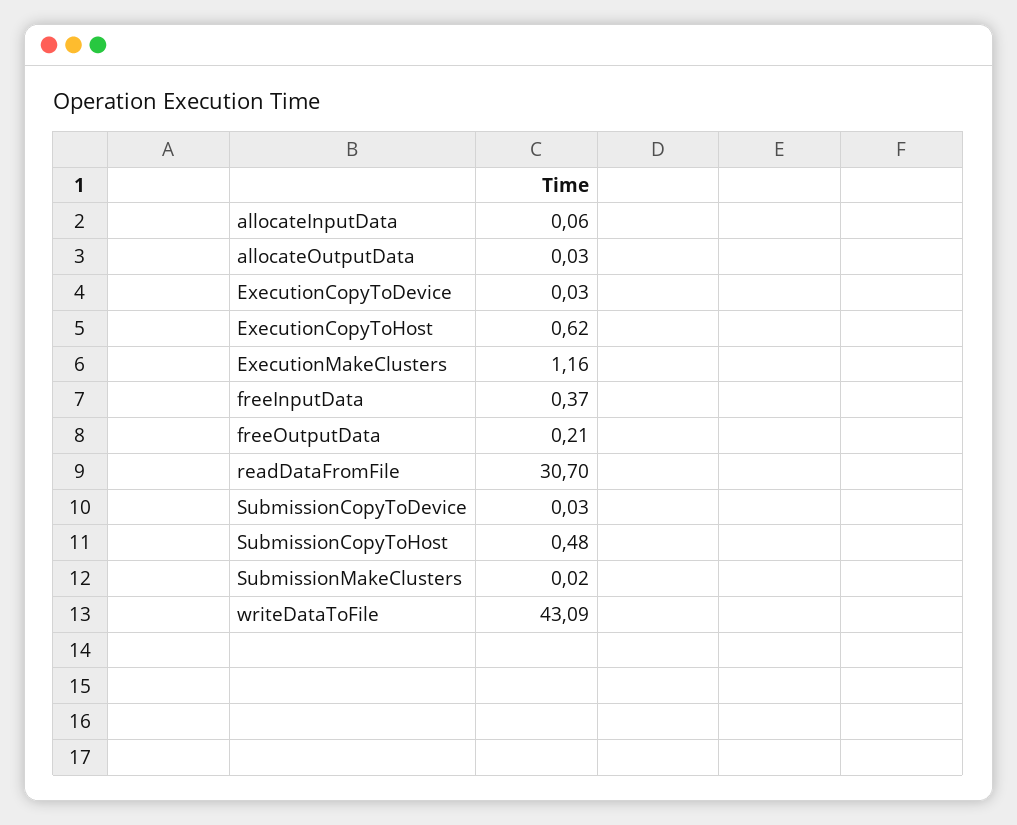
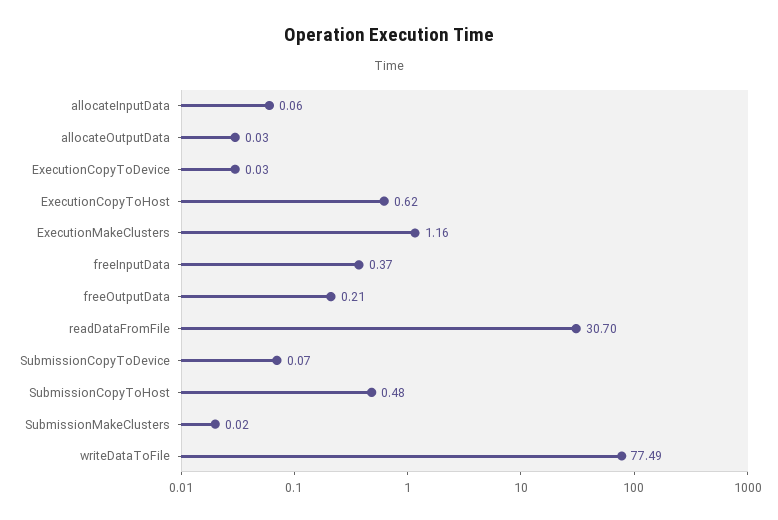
SubmissionCopyToDevice: 0.03 -> 0.07
writeDataToFile: 43.09 -> 77.49

